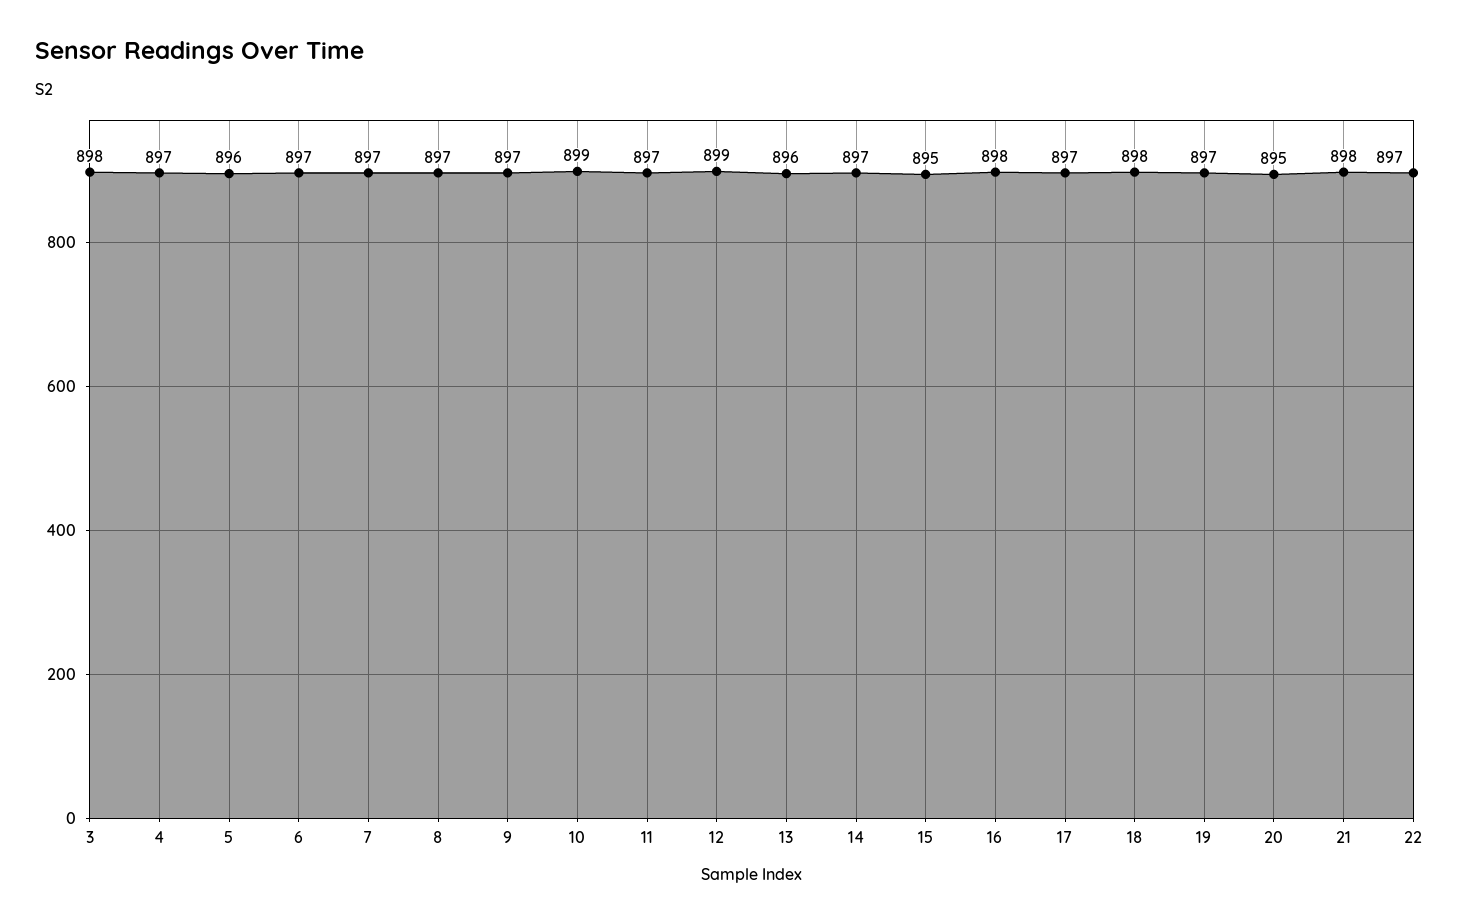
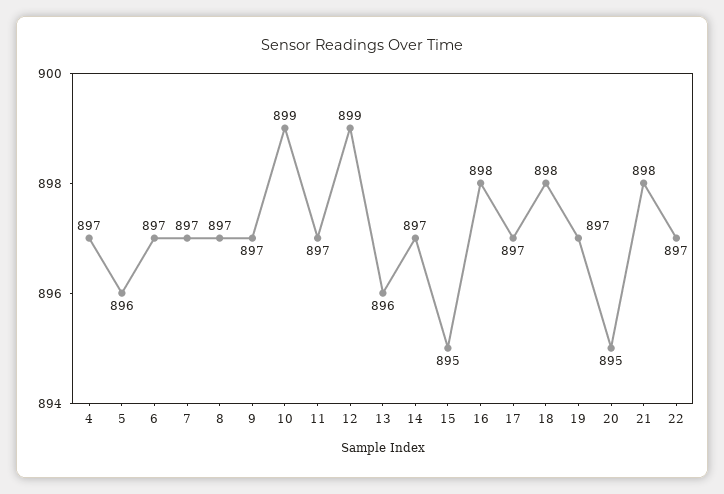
3: 898 -> none

